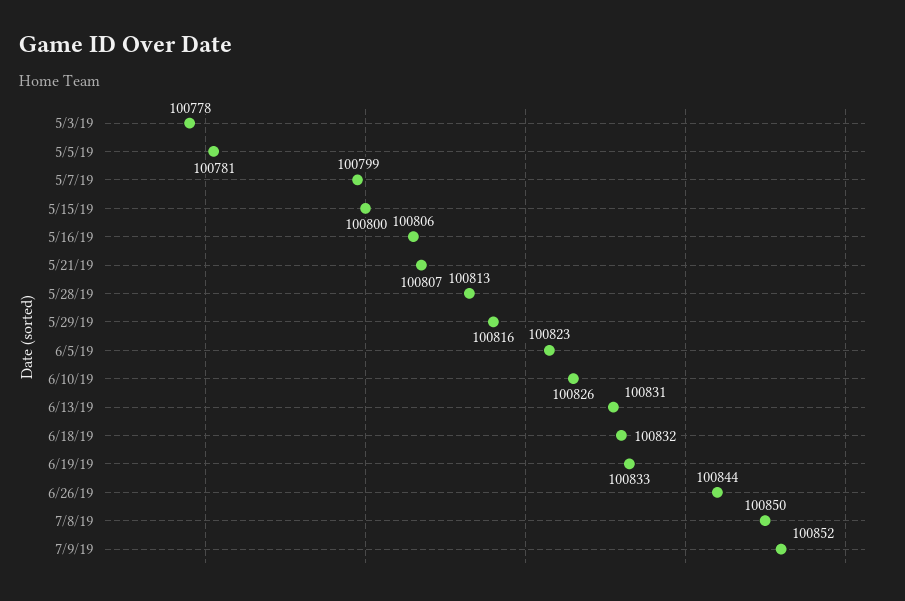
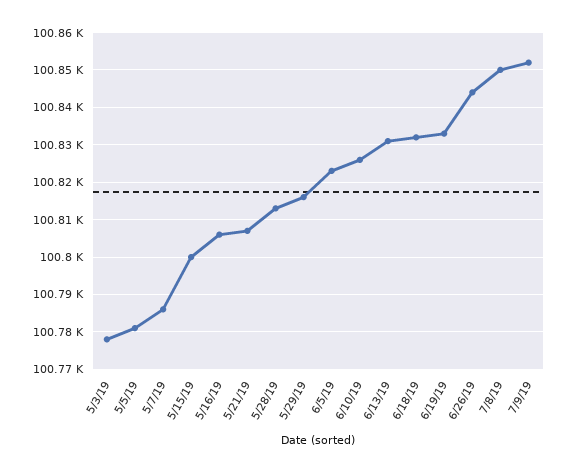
5/7/19: 100799 -> 100785

